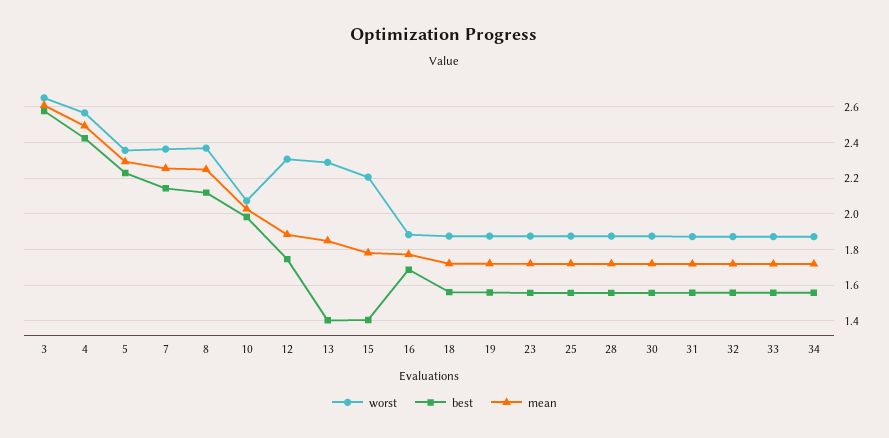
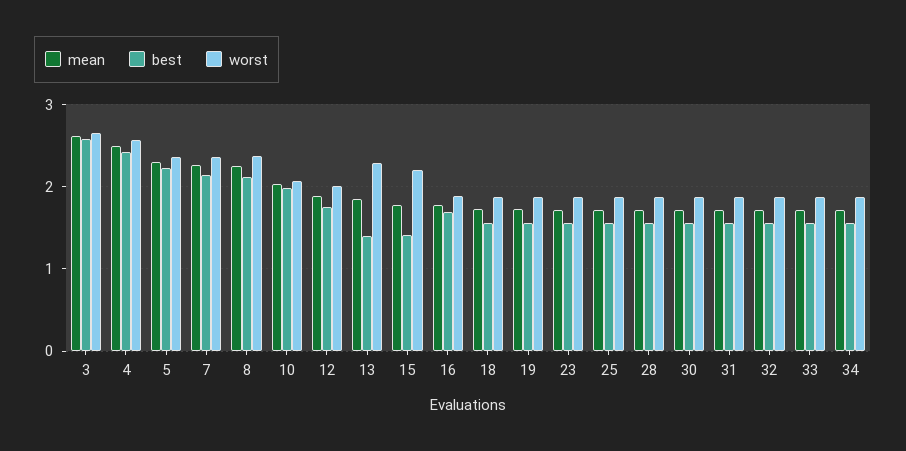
worst, 12: 2.3 -> 2

